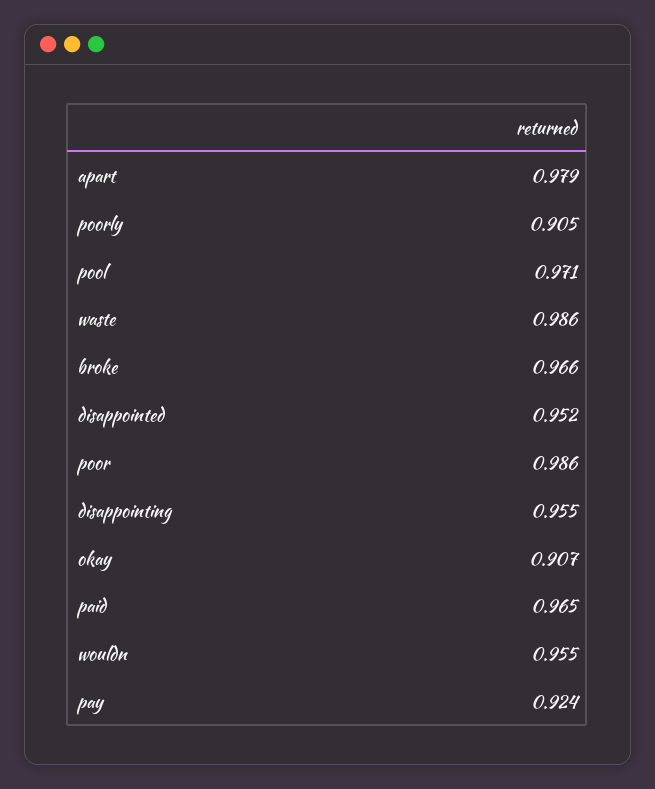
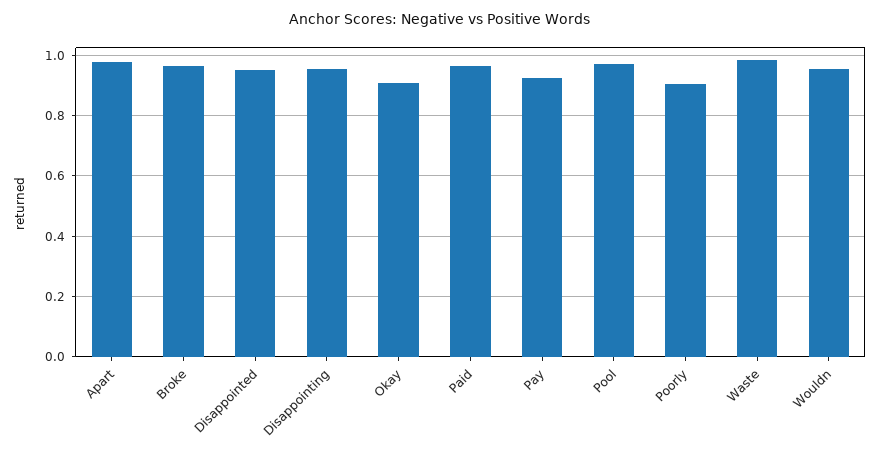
poor: 0.986 -> none

